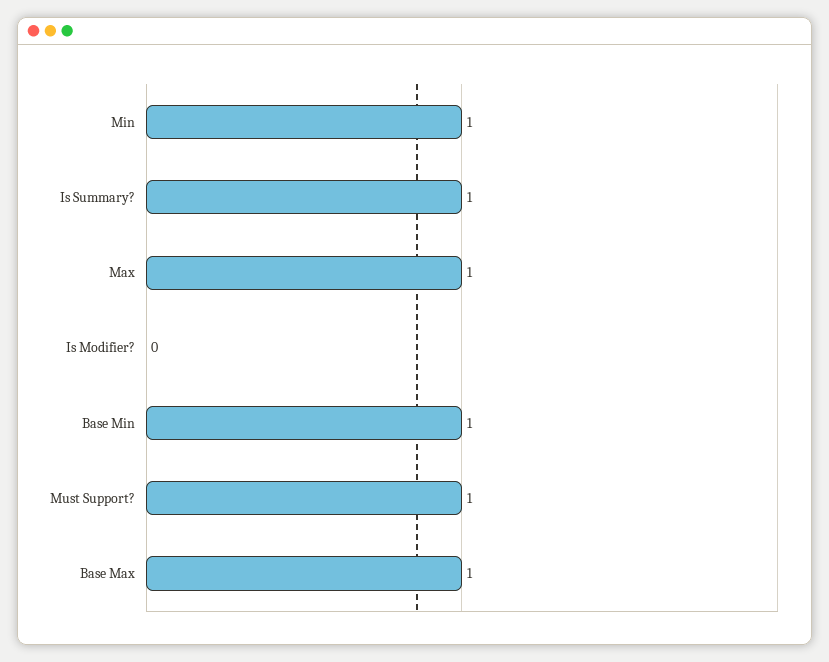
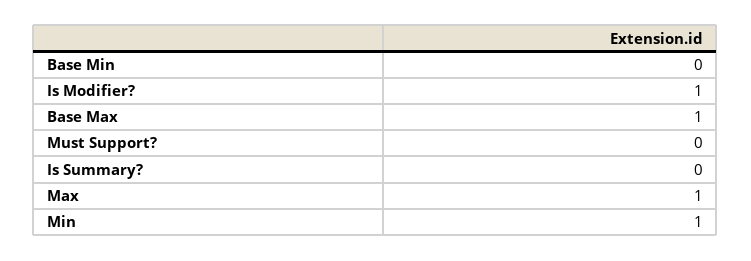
Is Summary?: 1 -> 0
Is Modifier?: 0 -> 1
Base Min: 1 -> 0
Must Support?: 1 -> 0

